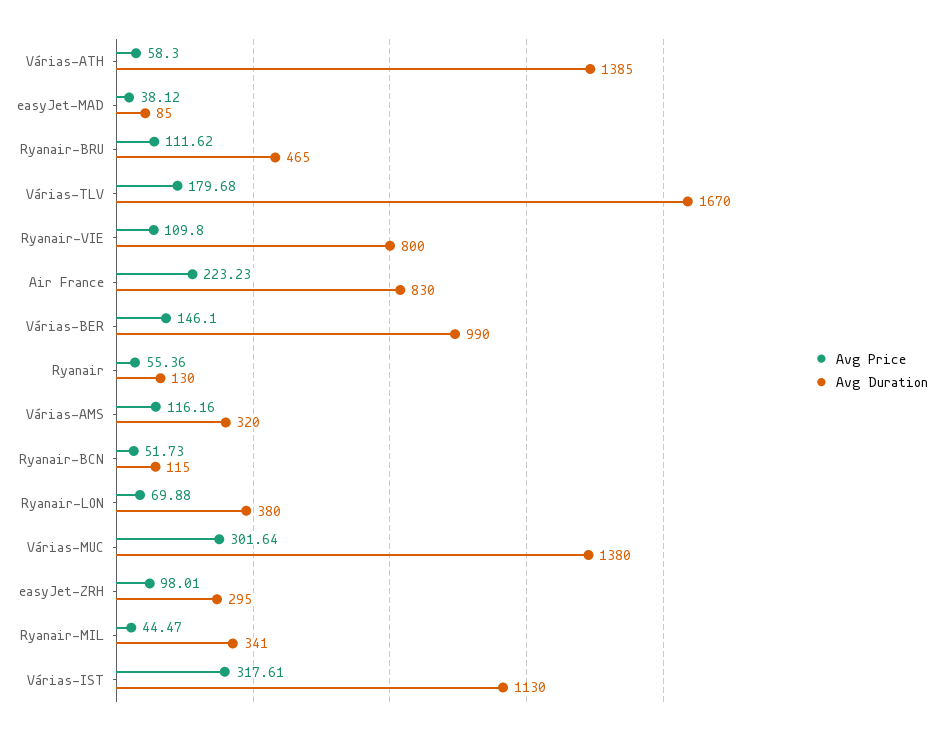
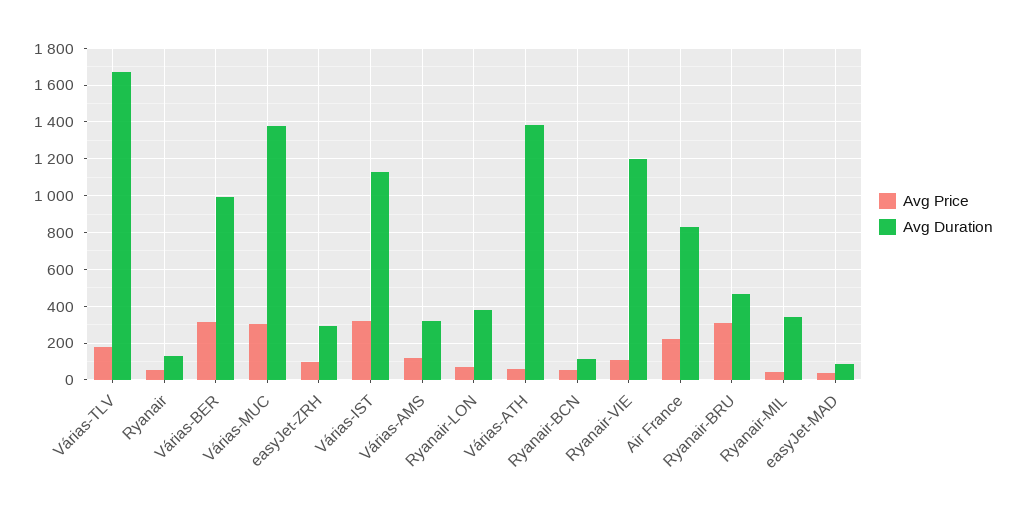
Avg Price, Ryanair-BRU: 111.62 -> 300
Avg Duration, Ryanair-VIE: 800 -> 1200
Avg Price, Várias-BER: 146.1 -> 300

